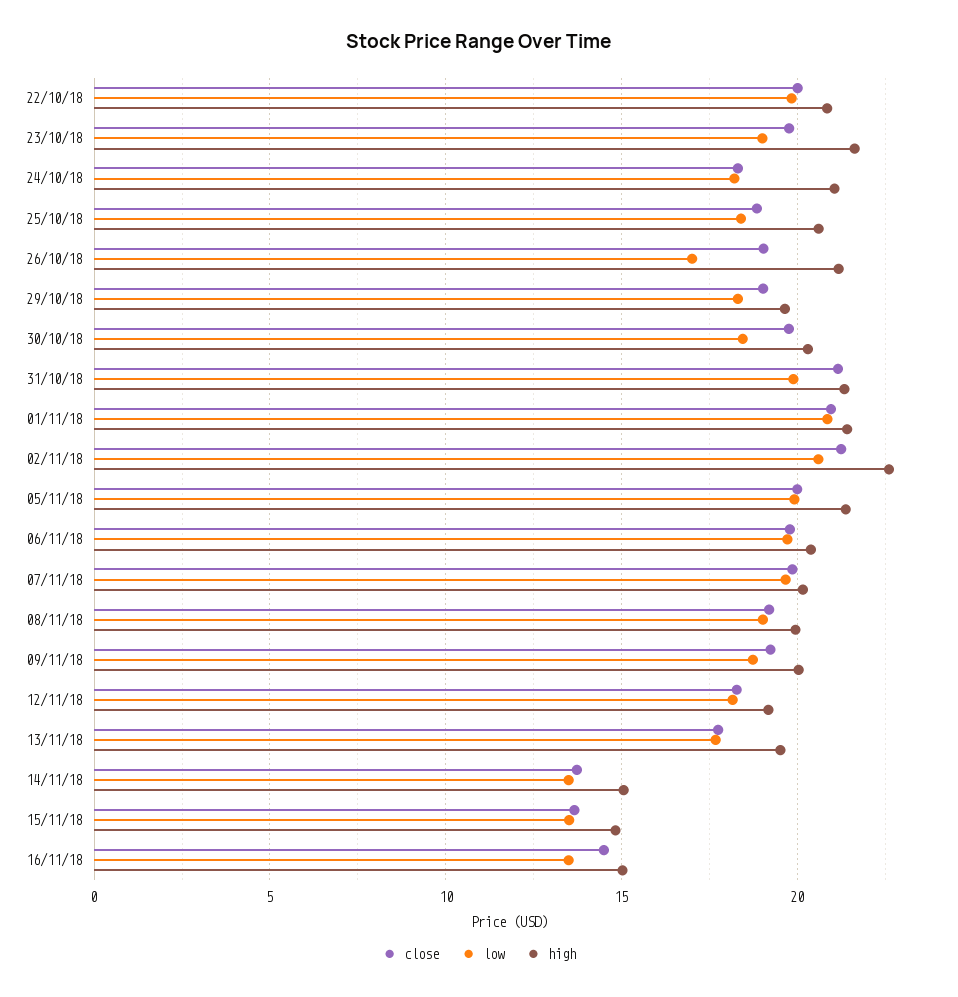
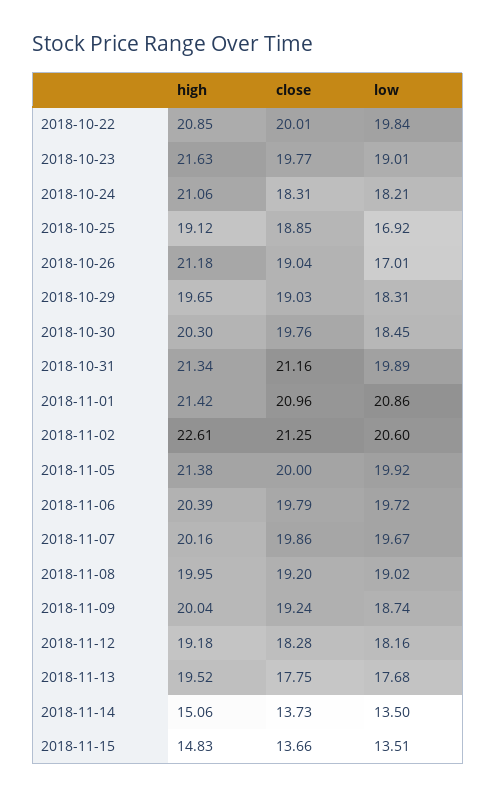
low, 25/10/18: 18.5 -> 16.92
high, 25/10/18: 20.5 -> 19.12
close, 16/11/18: 14.5 -> none
low, 16/11/18: 13.5 -> none
high, 16/11/18: 15 -> none

